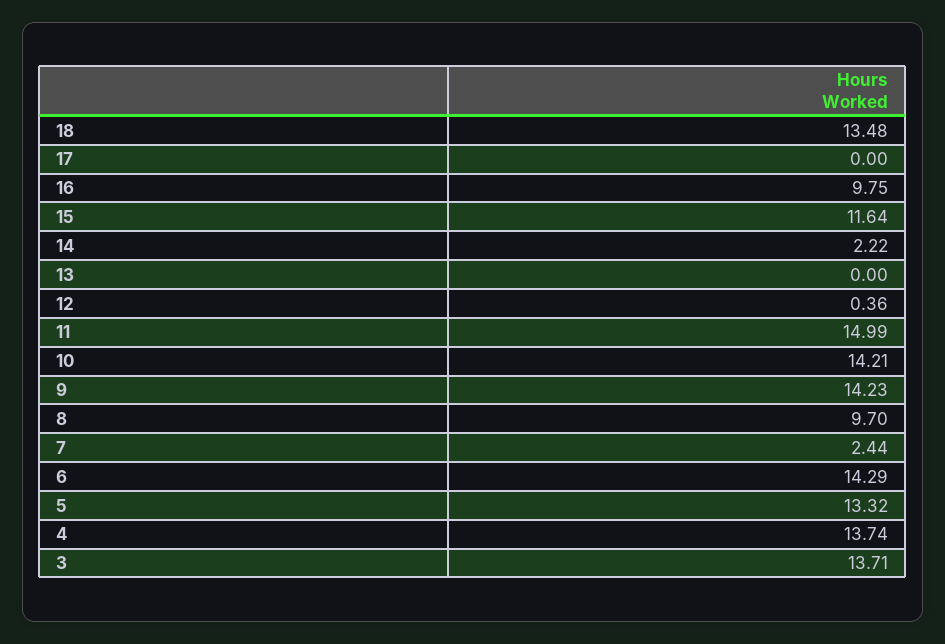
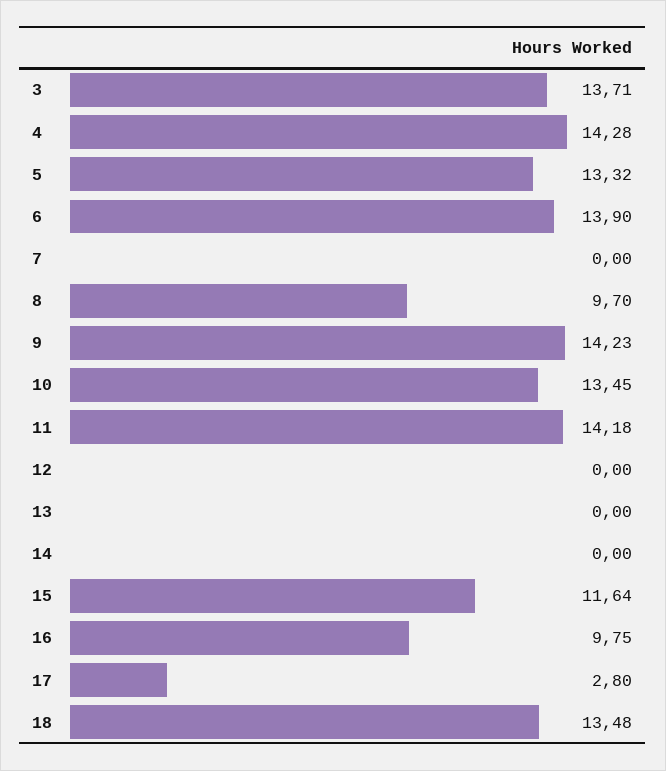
17: 0 -> 2.8
14: 2.22 -> 0
12: 0.36 -> 0
11: 14.99 -> 14.18
10: 14.21 -> 13.45
7: 2.44 -> 0
6: 14.29 -> 13.9
4: 13.74 -> 14.28

